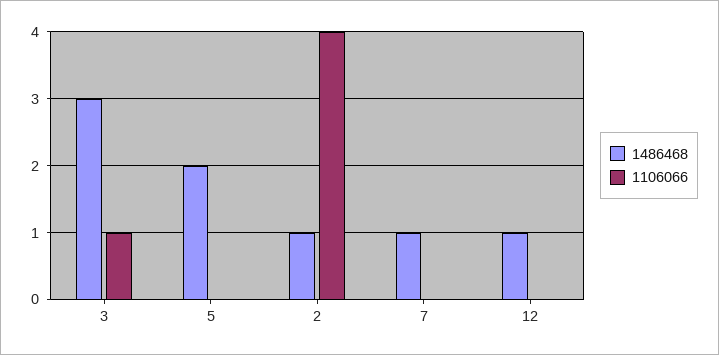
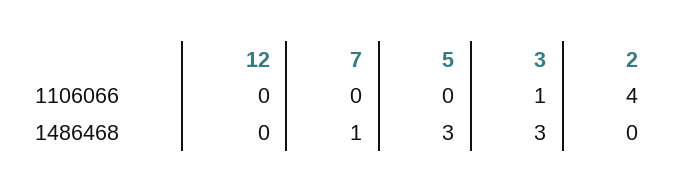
1486468, 5: 2 -> 3
1486468, 2: 1 -> 0
1486468, 12: 1 -> 0

